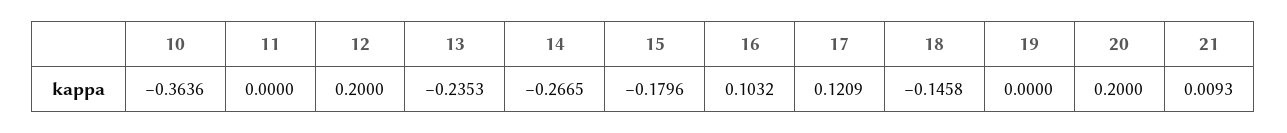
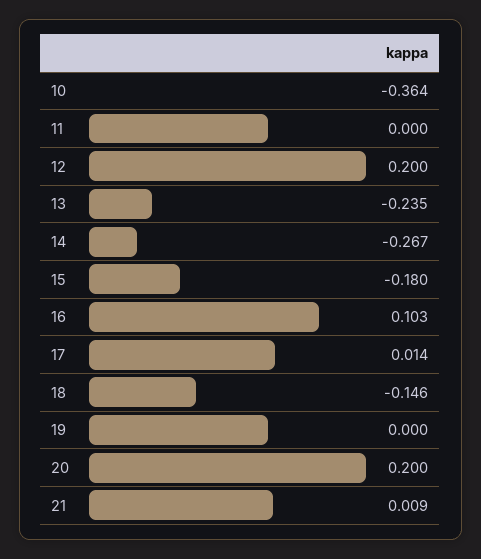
17: 0.1209 -> 0.014

